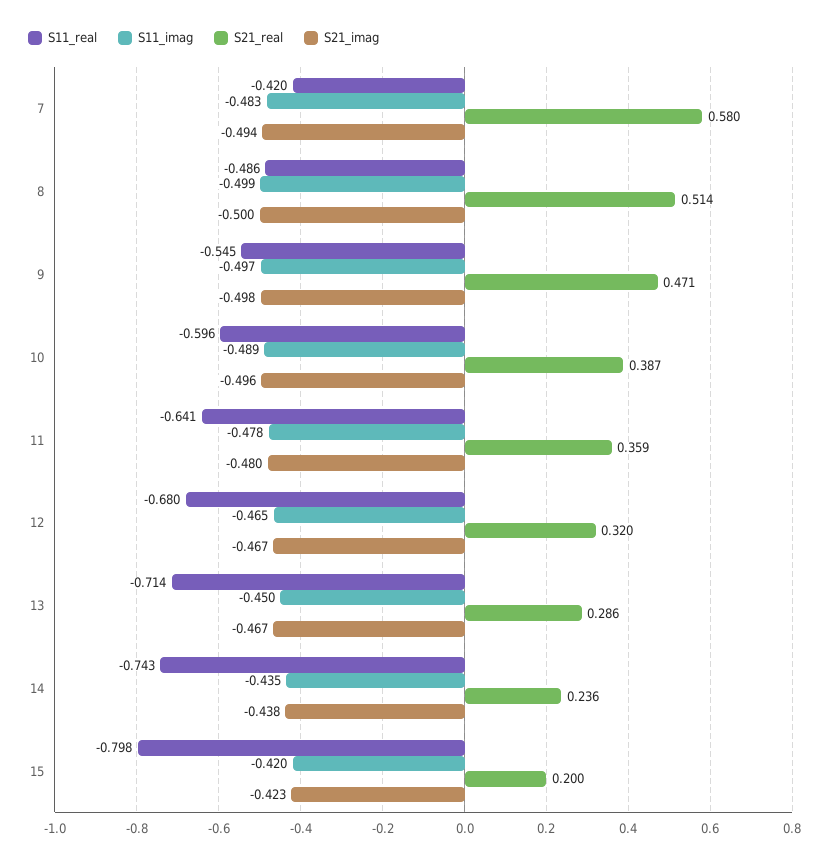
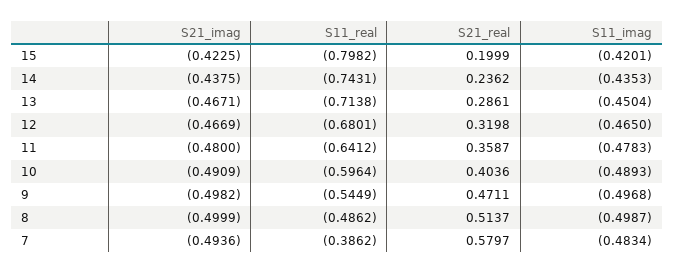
S11_real, 7: -0.42 -> -0.3862
S21_real, 10: 0.387 -> 0.4036
S21_imag, 10: -0.496 -> -0.4909

